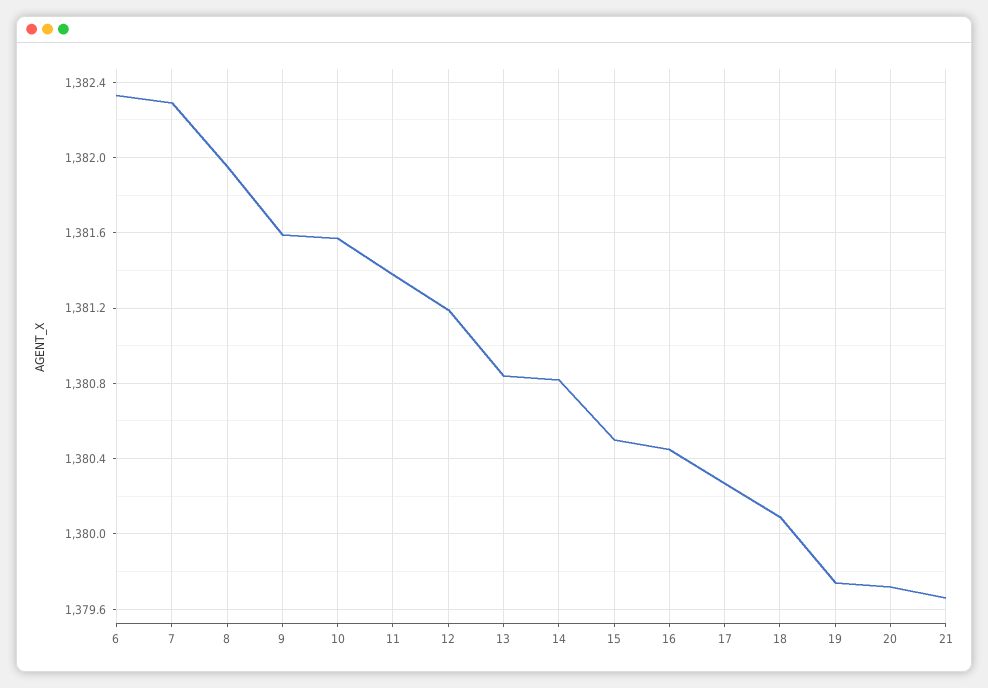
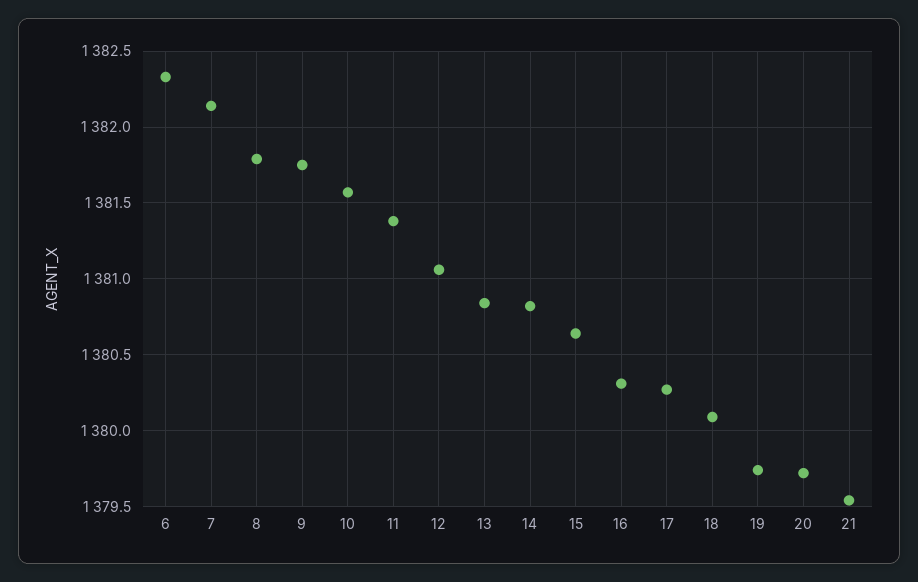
7: 1382.3 -> 1382.15
8: 1381.95 -> 1381.8
9: 1381.6 -> 1381.75
12: 1381.2 -> 1381.05
15: 1380.5 -> 1380.65
16: 1380.45 -> 1380.3
21: 1379.65 -> 1379.55

